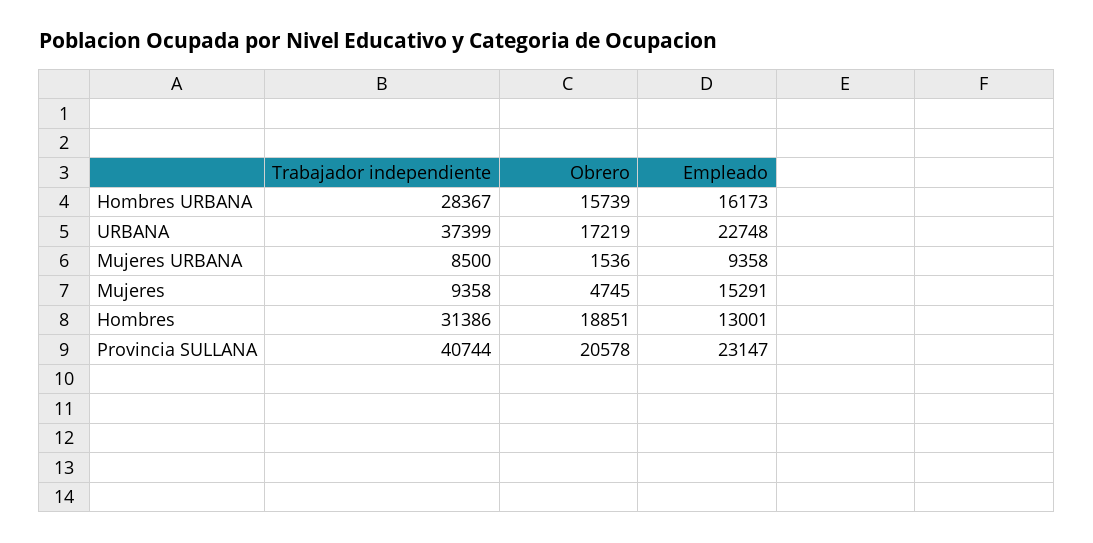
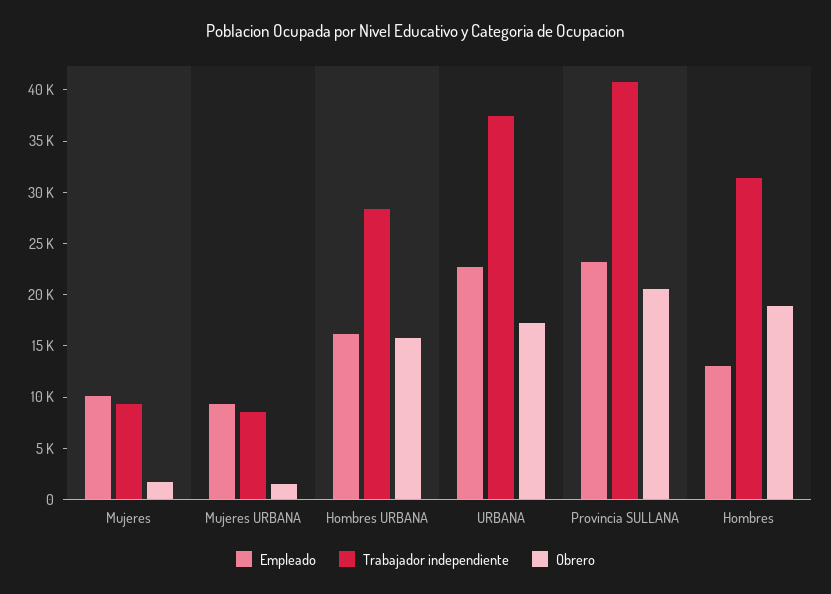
Obrero, Mujeres: 4745 -> 2000
Empleado, Mujeres: 15291 -> 10000

